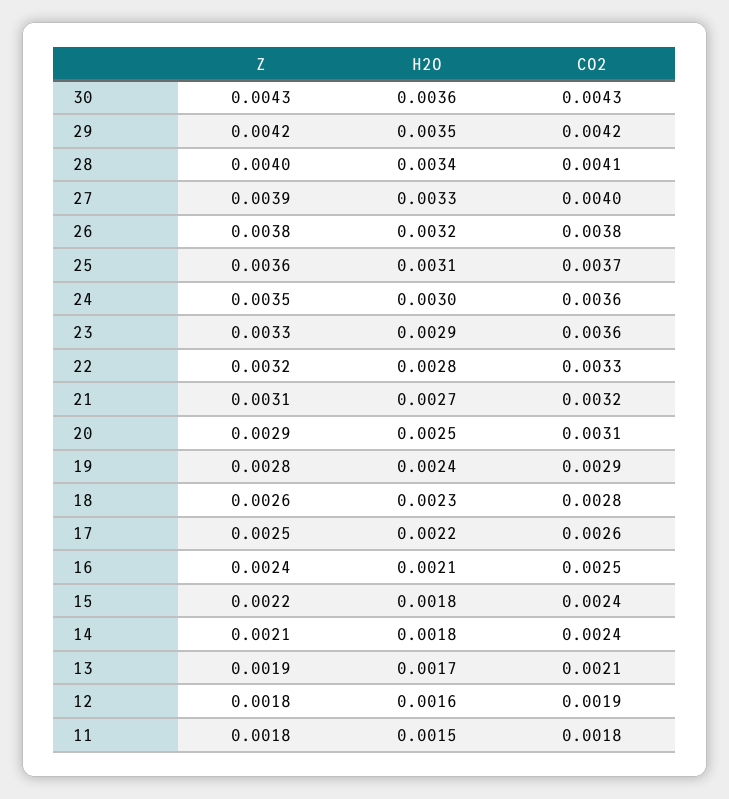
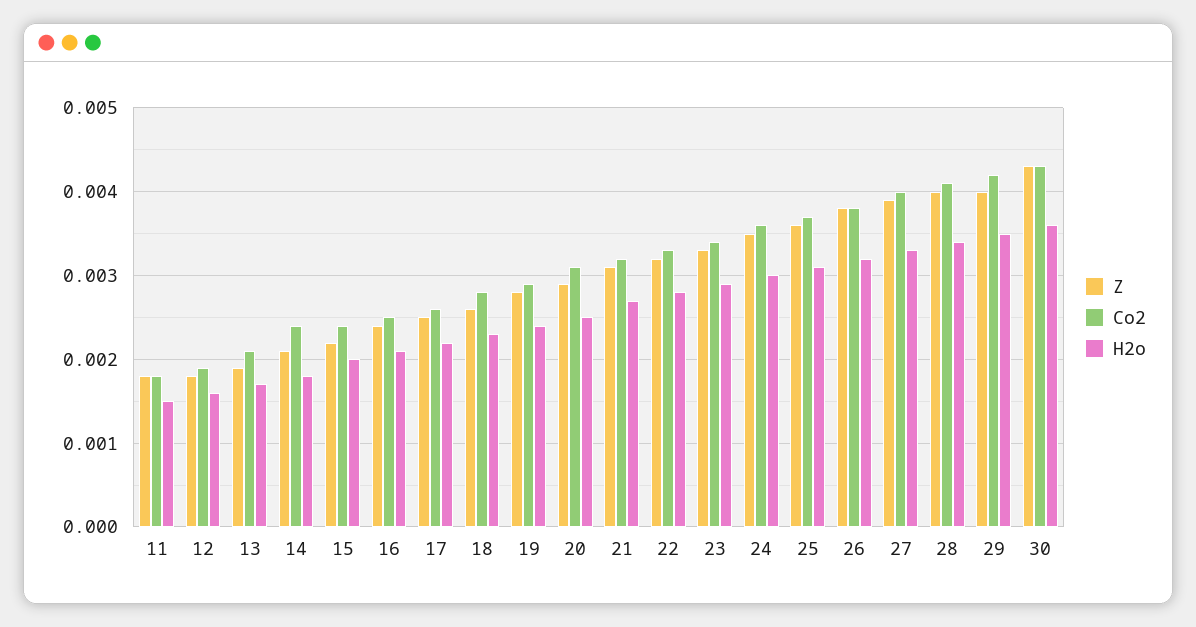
Z, 29: 0.0042 -> 0.004
CO2, 23: 0.0036 -> 0.0034
H2O, 15: 0.0018 -> 0.002

